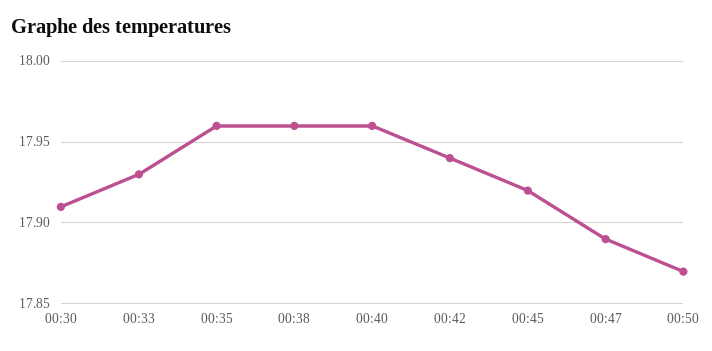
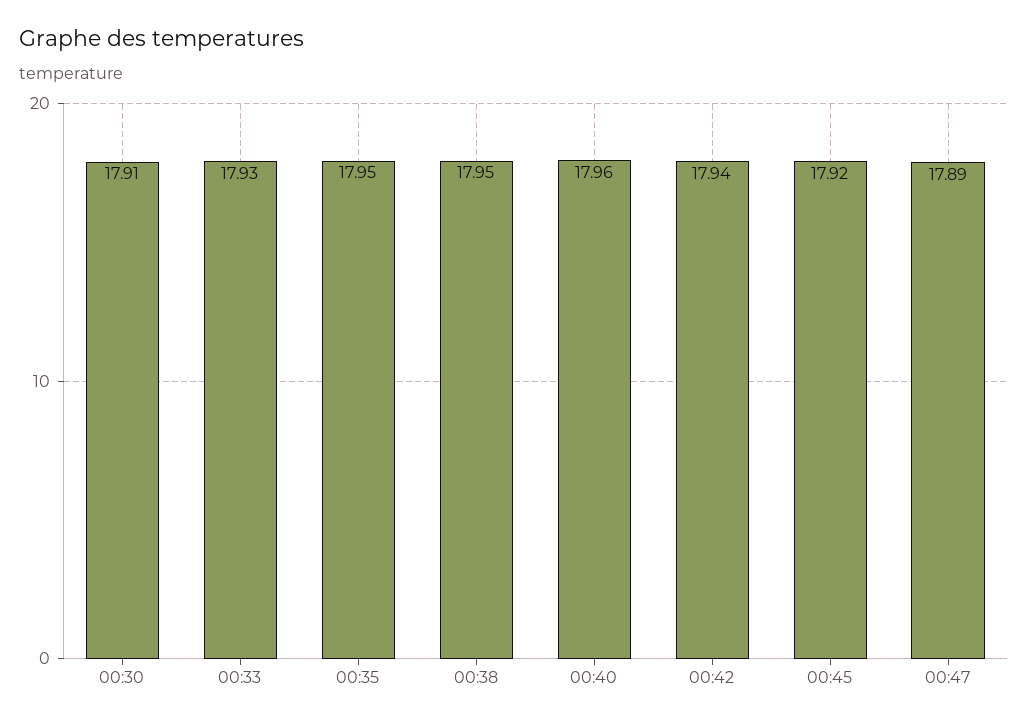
00:35: 17.96 -> 17.95
00:38: 17.96 -> 17.95
00:50: 17.87 -> none

